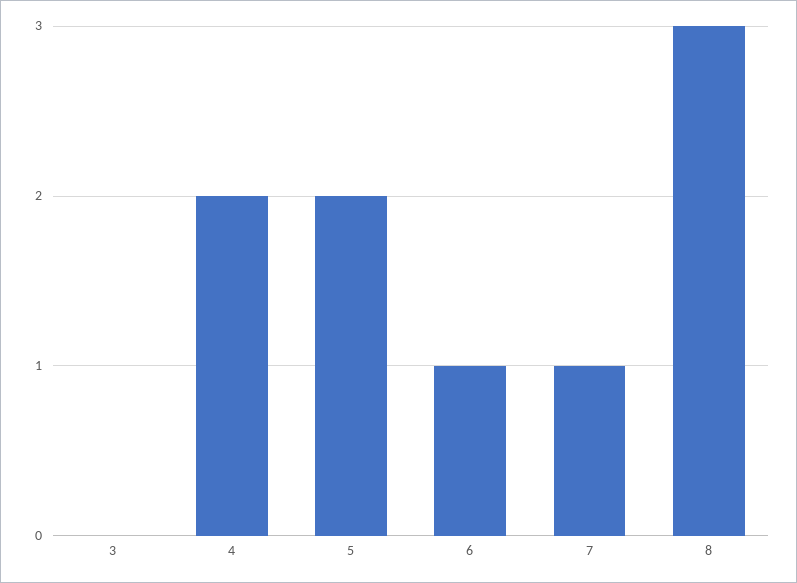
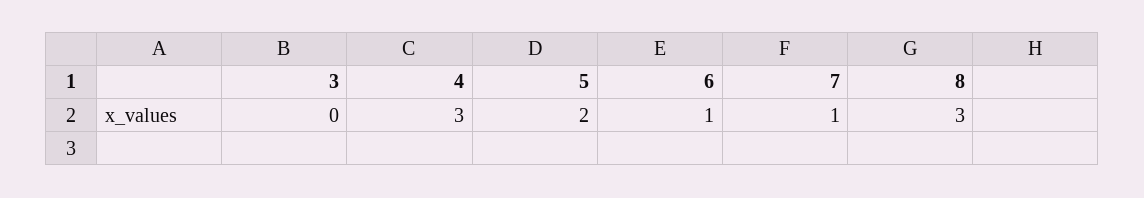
4: 2 -> 3

